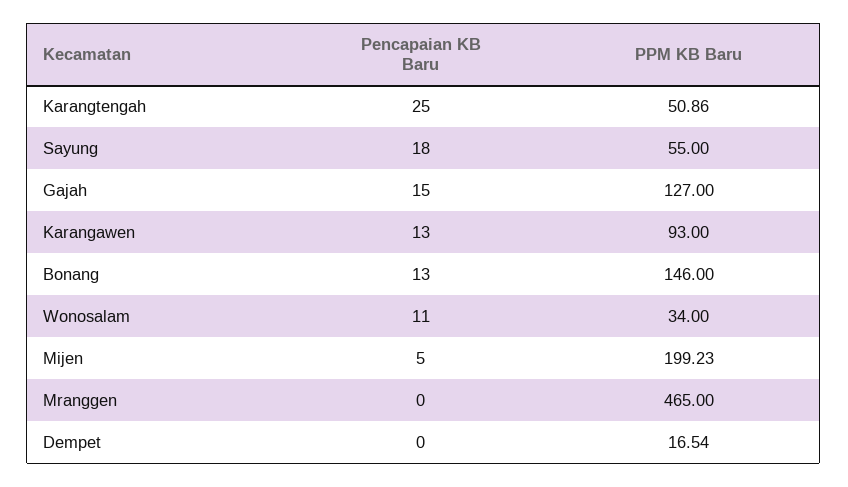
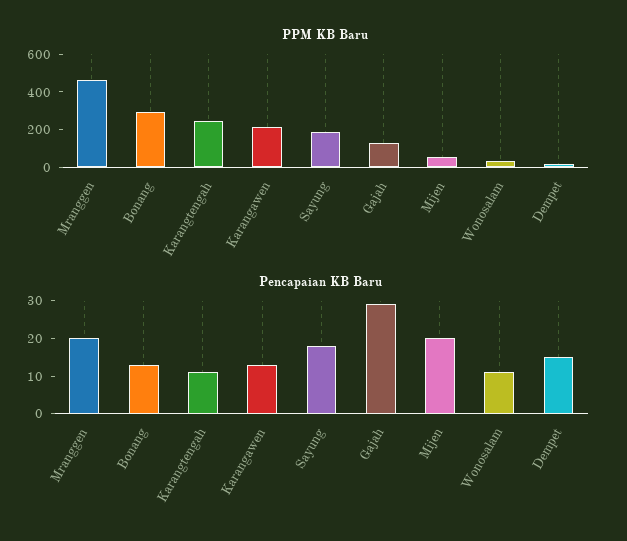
Pencapaian KB Baru, Karangtengah: 25 -> 10
PPM KB Baru, Karangtengah: 50.86 -> 250
PPM KB Baru, Sayung: 55 -> 200
Pencapaian KB Baru, Gajah: 15 -> 30
PPM KB Baru, Karangawen: 93 -> 200
PPM KB Baru, Bonang: 146 -> 300
Pencapaian KB Baru, Mijen: 5 -> 20
PPM KB Baru, Mijen: 199.23 -> 50
Pencapaian KB Baru, Mranggen: 0 -> 20
Pencapaian KB Baru, Dempet: 0 -> 15

